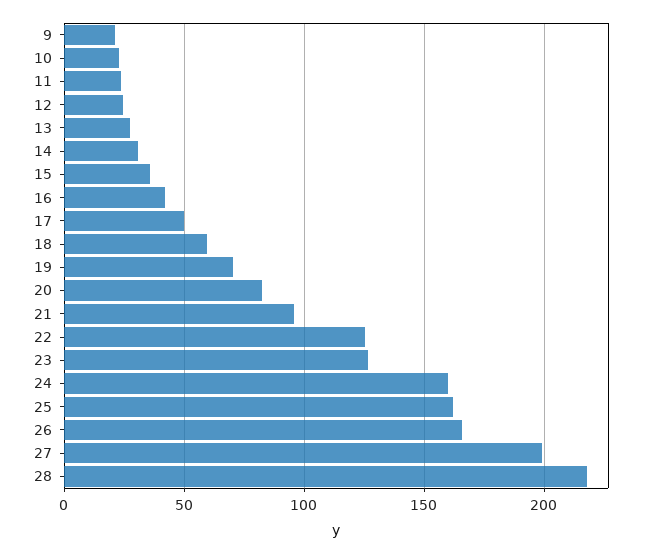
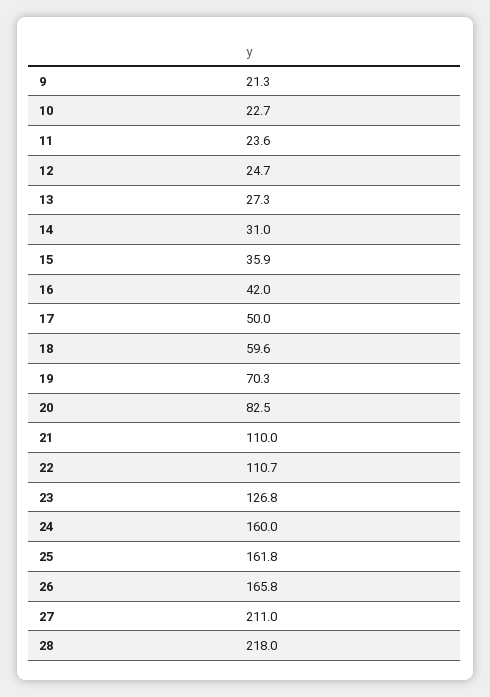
21: 95 -> 110
22: 125 -> 110.7
27: 200 -> 211

